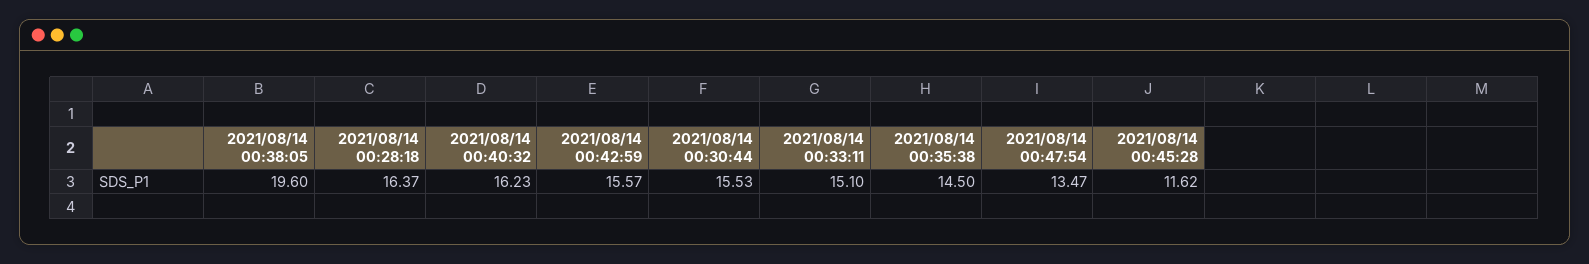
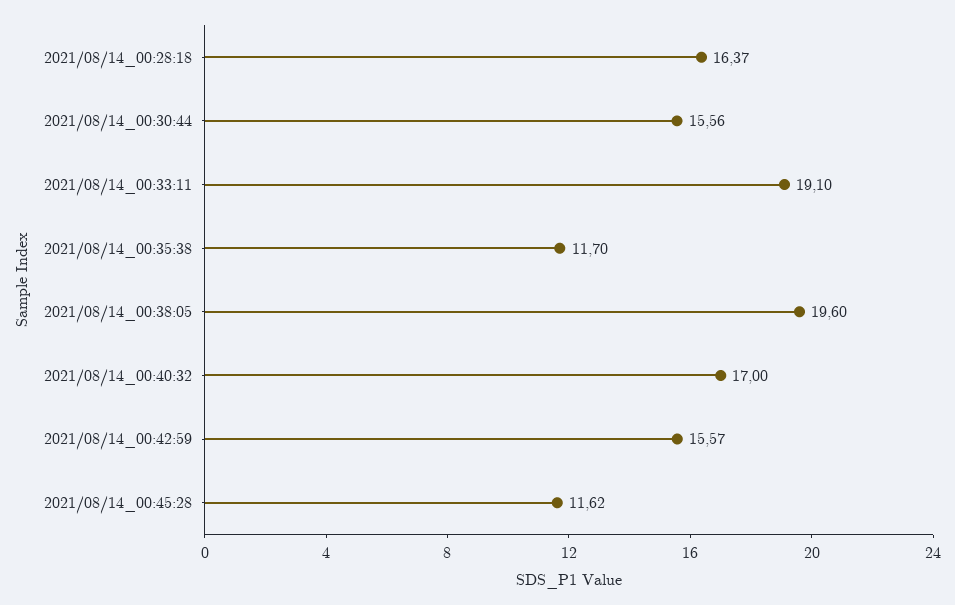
2021/08/14 00:40:32: 16.23 -> 17
2021/08/14 00:30:44: 15.53 -> 15.56
2021/08/14 00:33:11: 15.1 -> 19.1
2021/08/14 00:35:38: 14.5 -> 11.7
2021/08/14 00:47:54: 13.47 -> none

